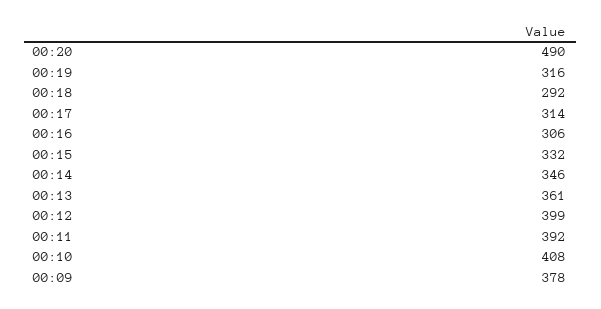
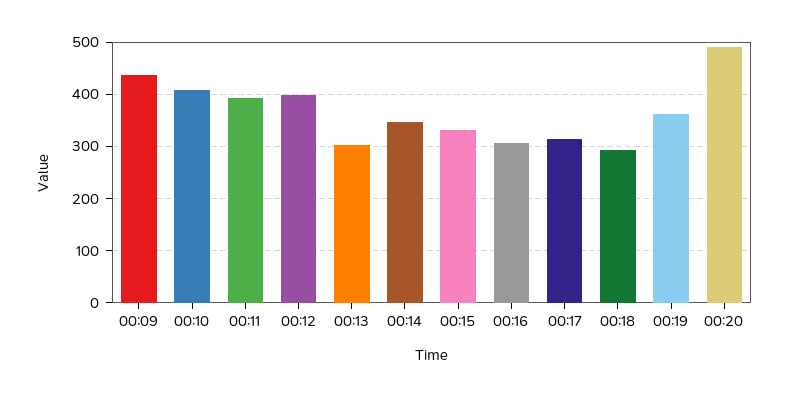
00:19: 316 -> 360
00:13: 361 -> 300
00:09: 378 -> 440

